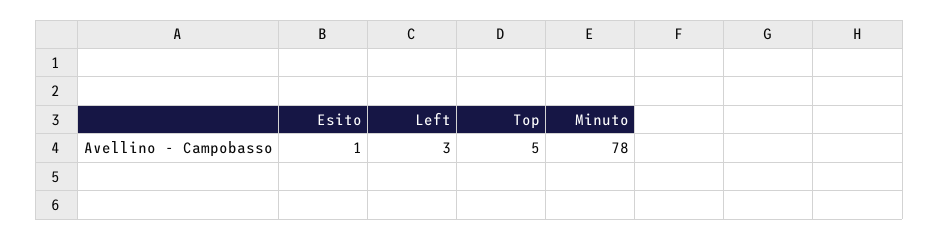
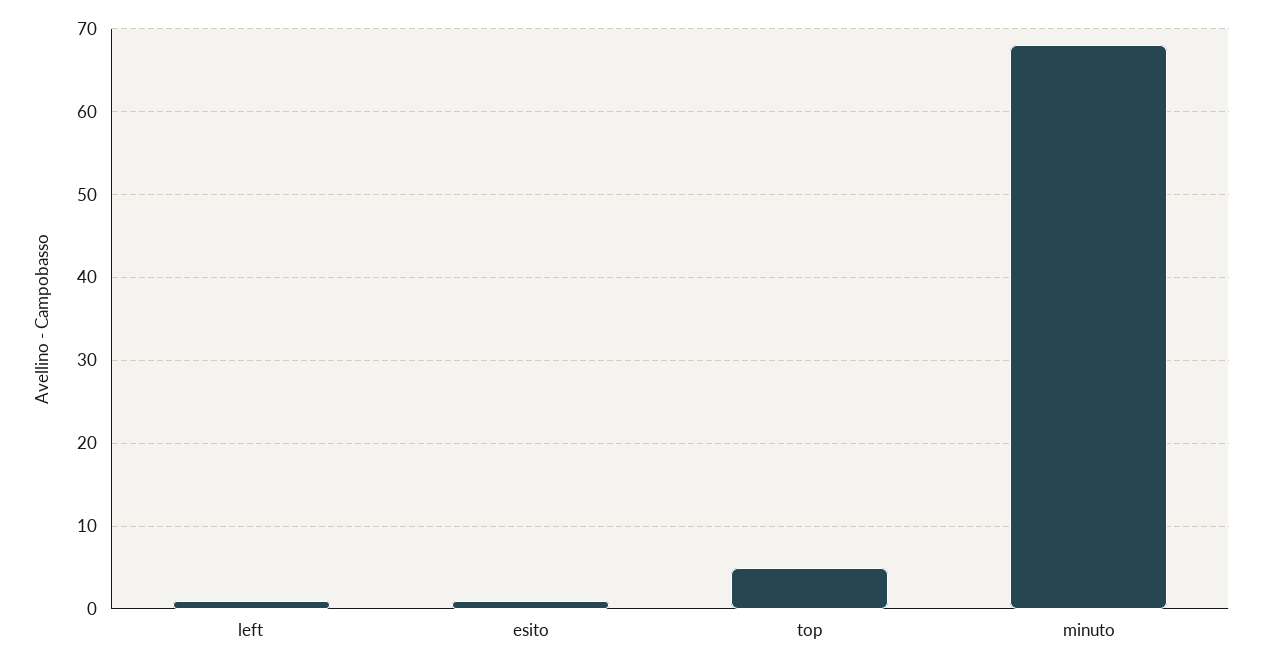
Left: 3 -> 1
Minuto: 78 -> 68

